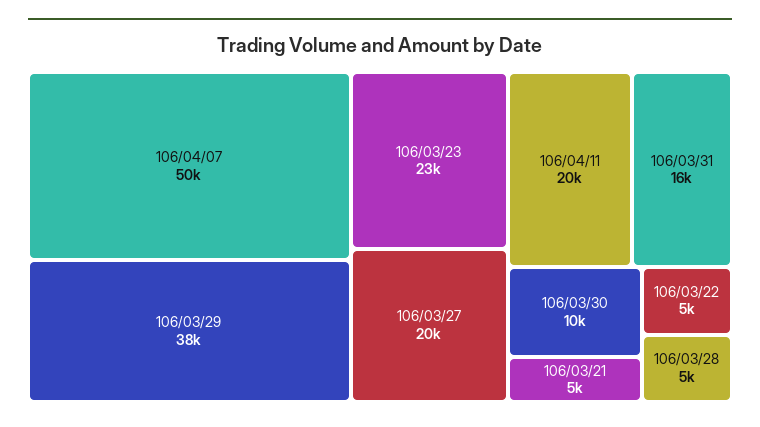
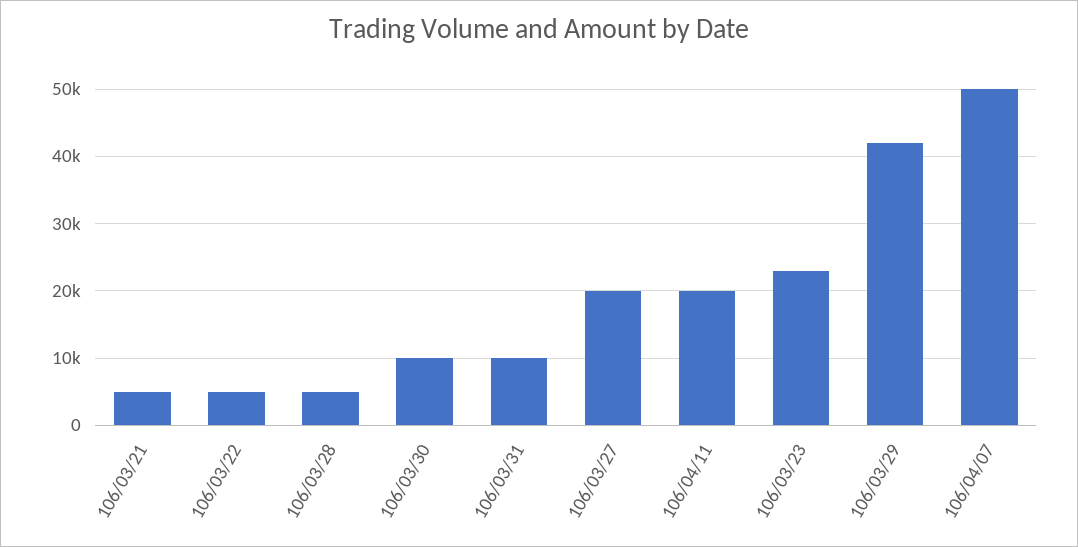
106/03/29: 38000 -> 42000
106/03/31: 16000 -> 10000

